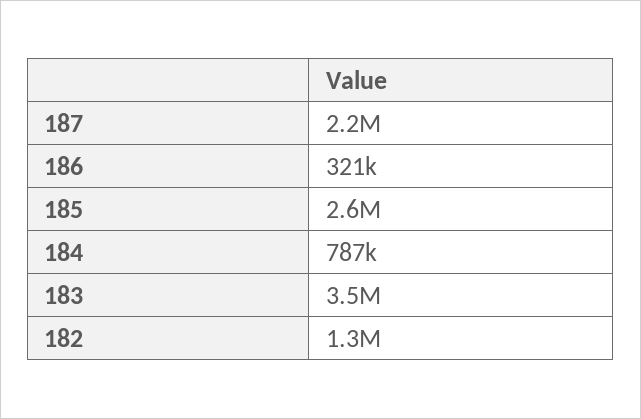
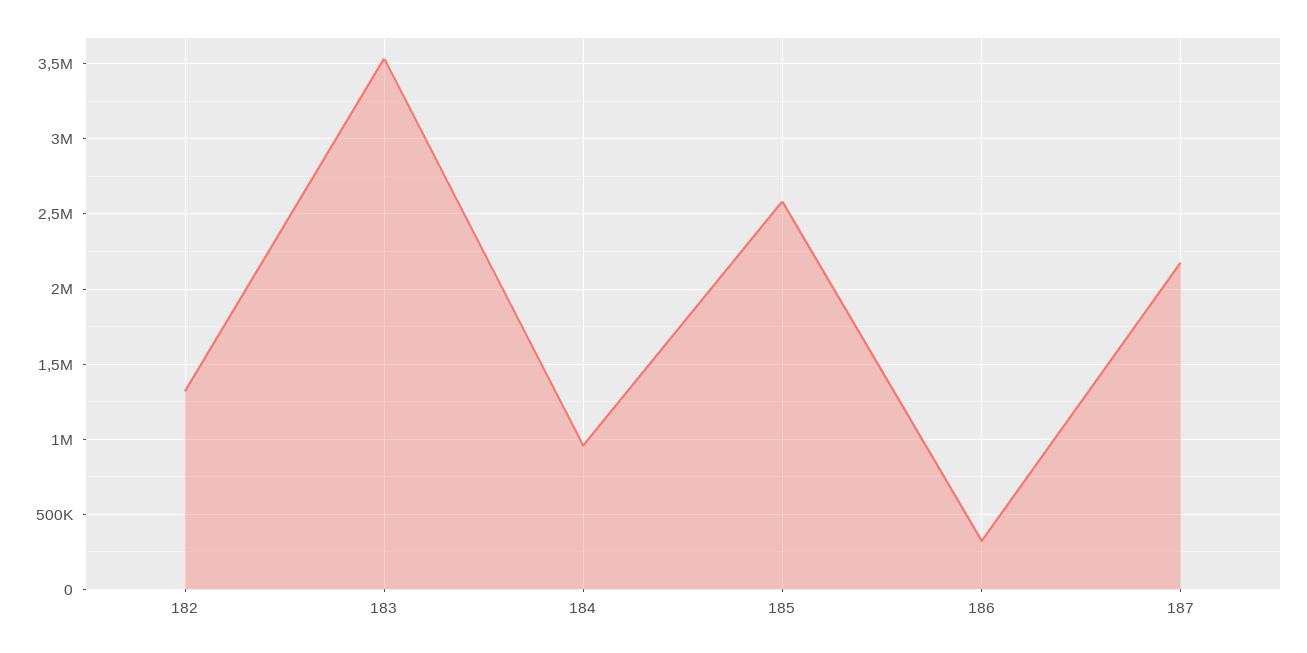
184: 787000 -> 950000

